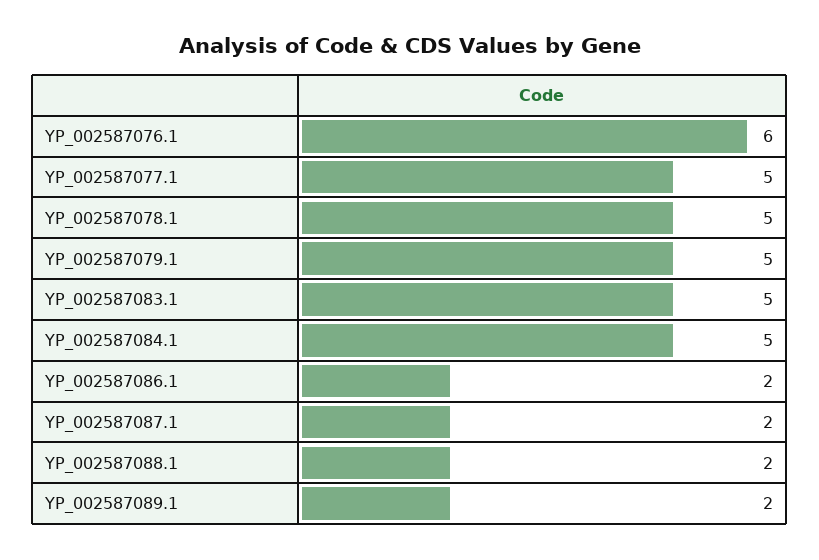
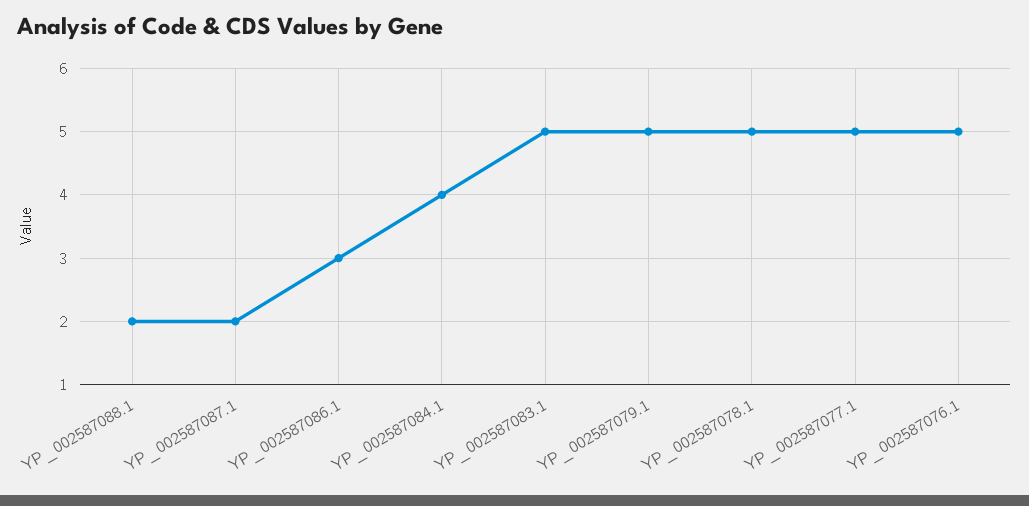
YP_002587076.1: 6 -> 5
YP_002587084.1: 5 -> 4
YP_002587086.1: 2 -> 3
YP_002587089.1: 2 -> none

